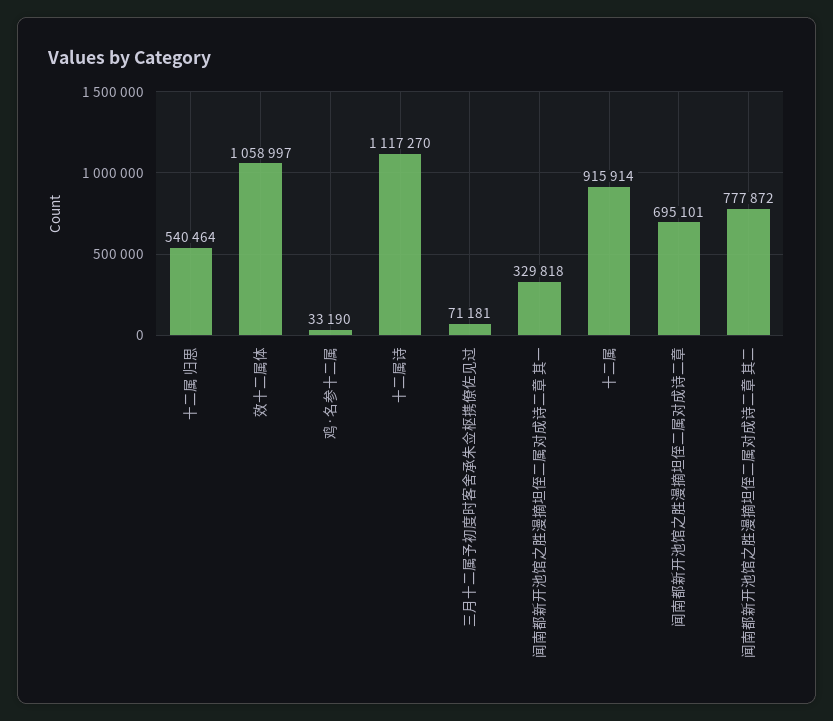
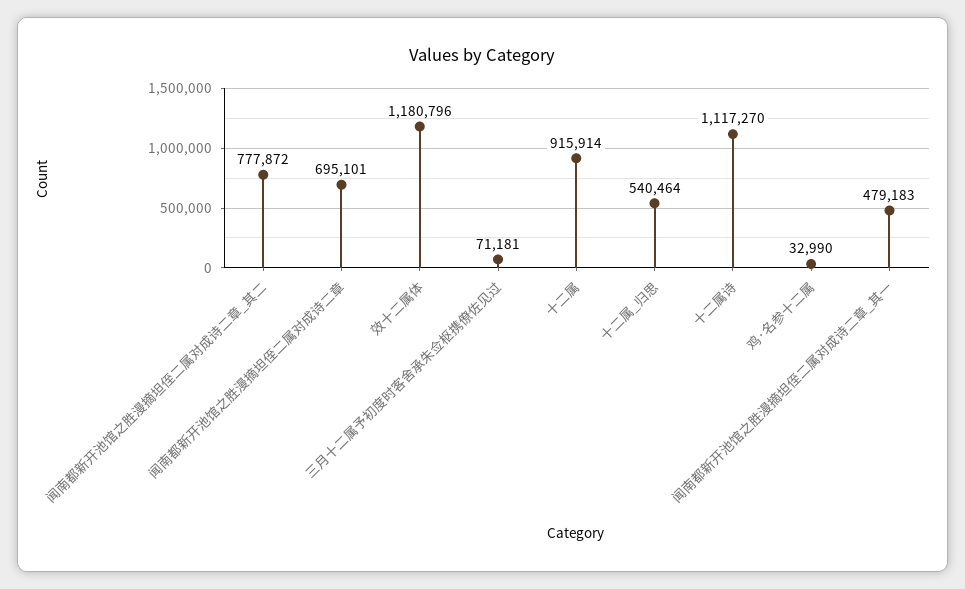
效十二属体: 1058997 -> 1180796
鸡·名参十二属: 33190 -> 32990
闻南都新开池馆之胜漫摘坦侄二属对成诗二章 其一: 329818 -> 479183

